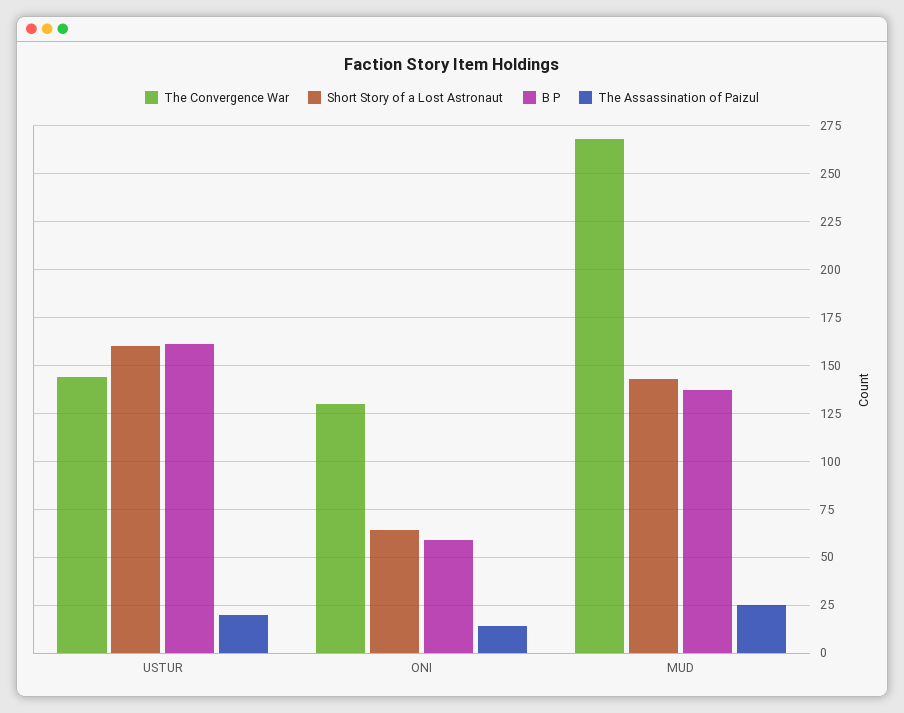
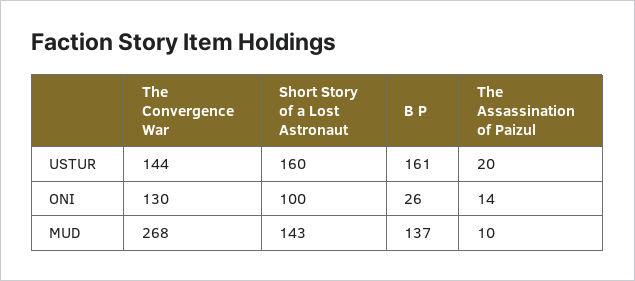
Short Story of a Lost Astronaut, ONI: 65 -> 100
B P, ONI: 60 -> 26
The Assassination of Paizul, MUD: 25 -> 10

